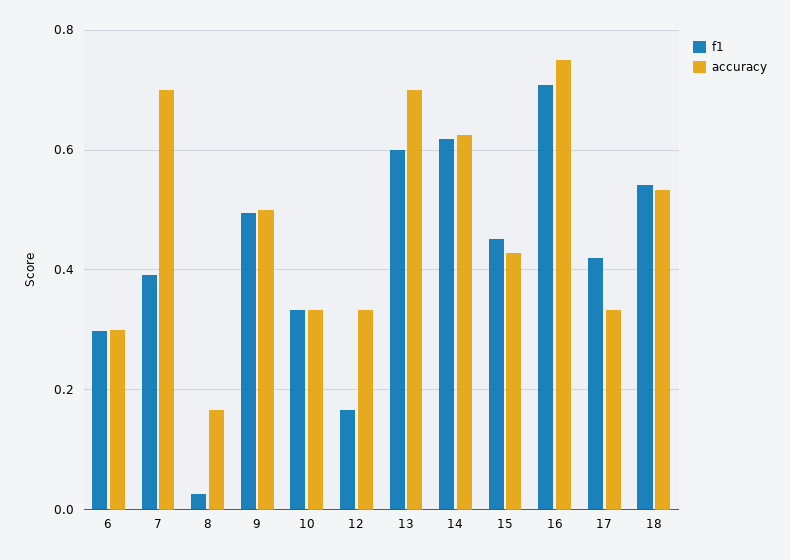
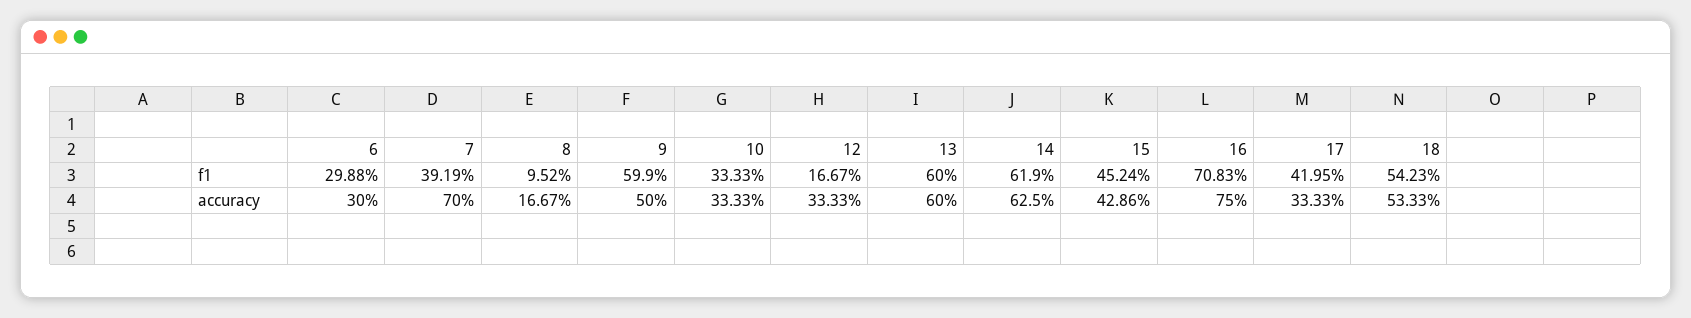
f1, 8: 0.02 -> 0.0952
f1, 9: 0.5 -> 0.599
accuracy, 13: 0.7 -> 0.6

